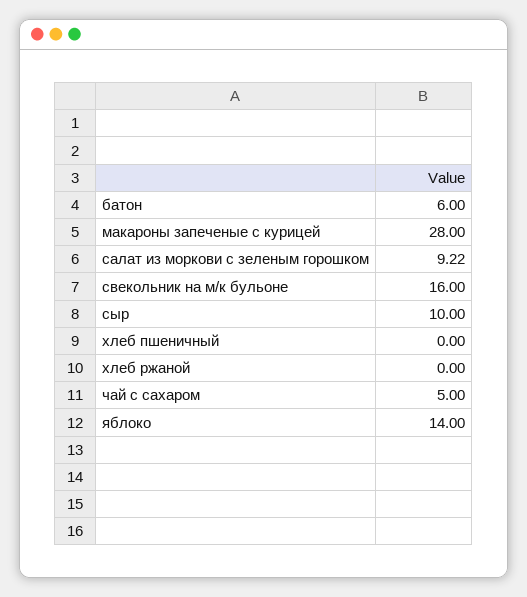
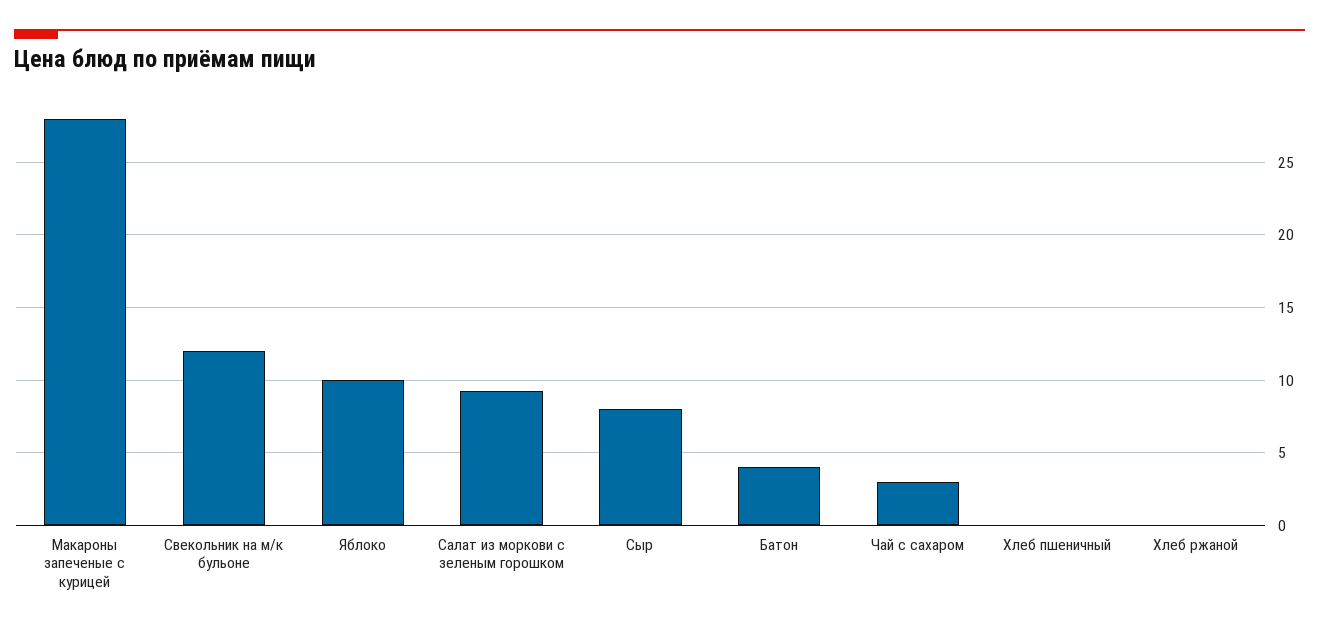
батон: 6 -> 4
свекольник на м/к бульоне: 16 -> 12
сыр: 10 -> 8
чай с сахаром: 5 -> 3
яблоко: 14 -> 10

